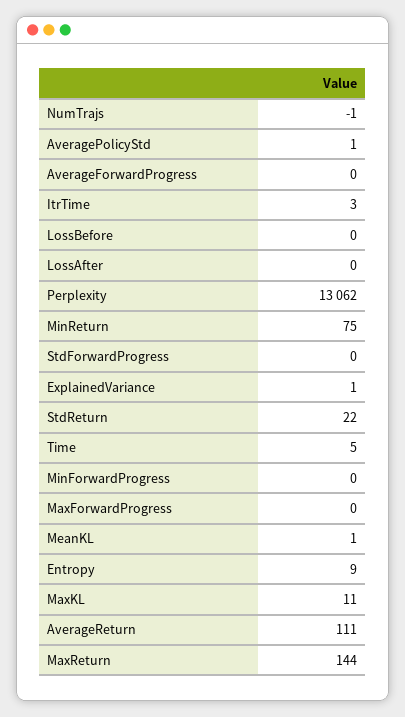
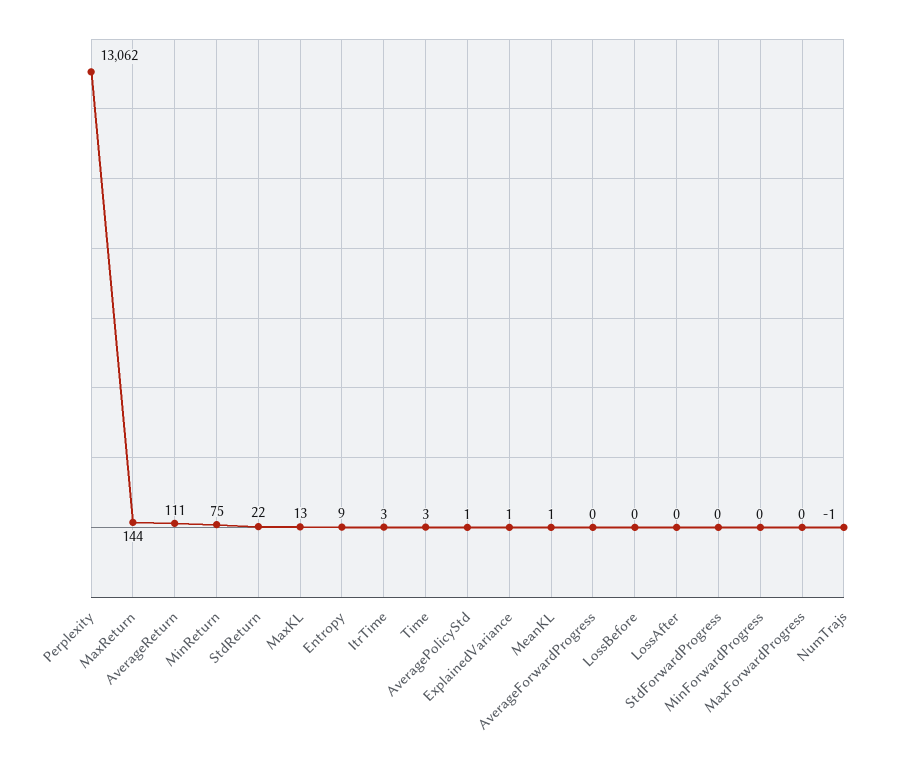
Time: 5 -> 3
MaxKL: 11 -> 13

